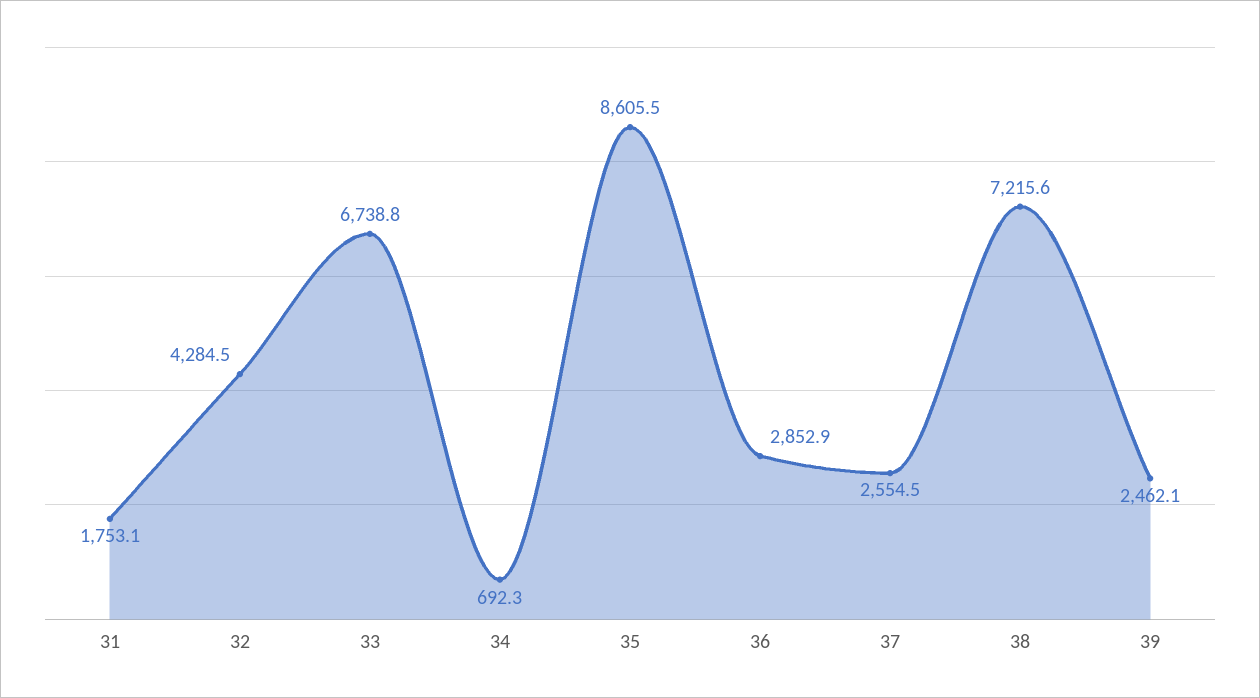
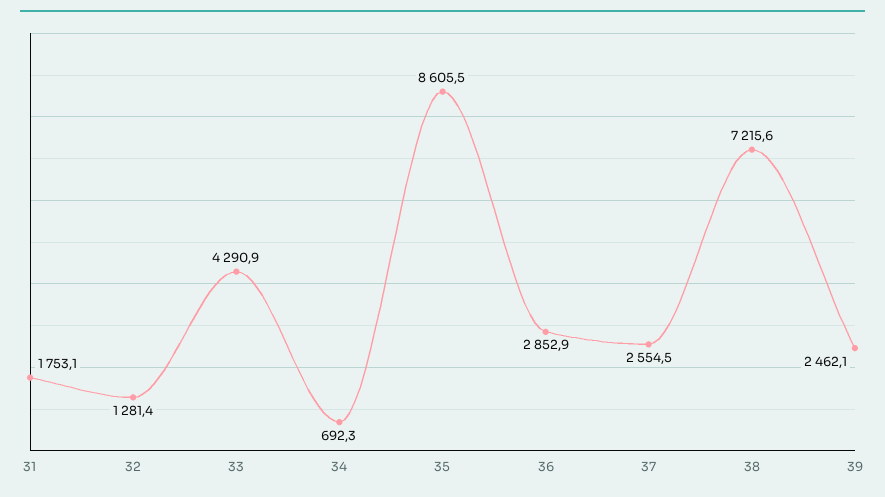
32: 4284.5 -> 1281.4
33: 6738.8 -> 4290.9

